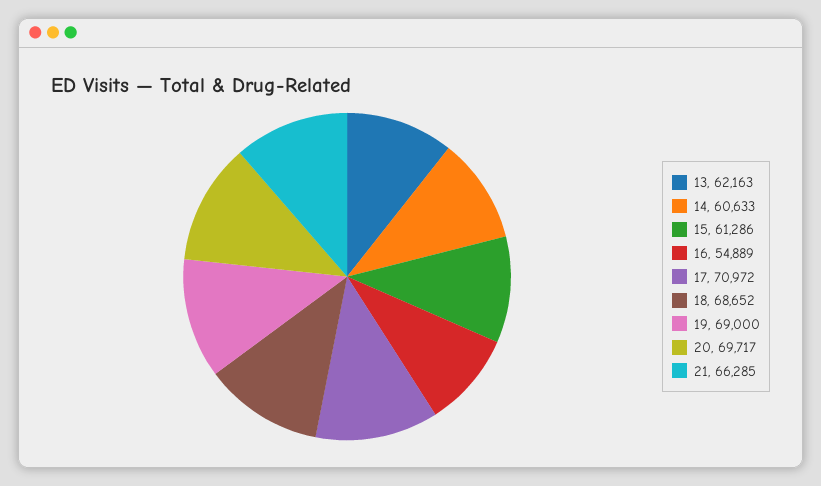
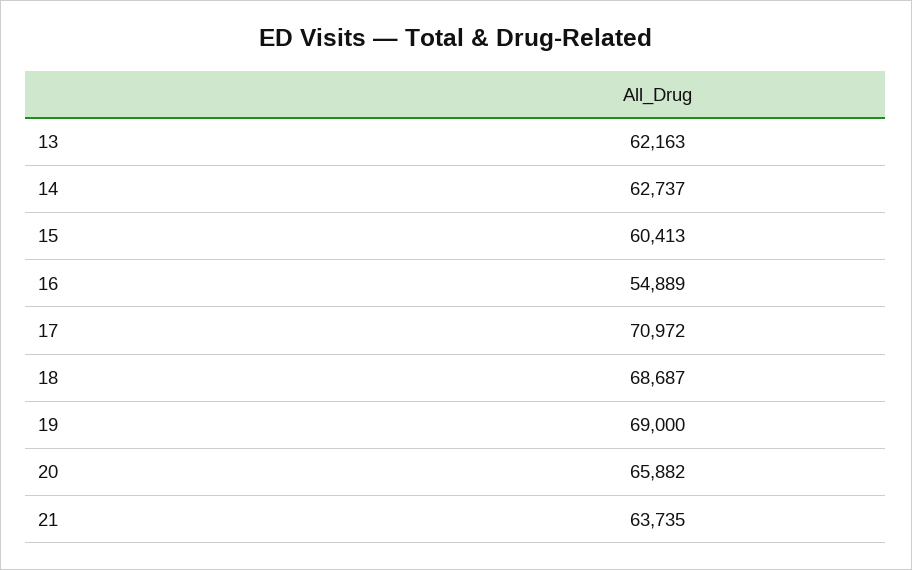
14: 60633 -> 62737
15: 61286 -> 60413
18: 68652 -> 68687
20: 69717 -> 65882
21: 66285 -> 63735

